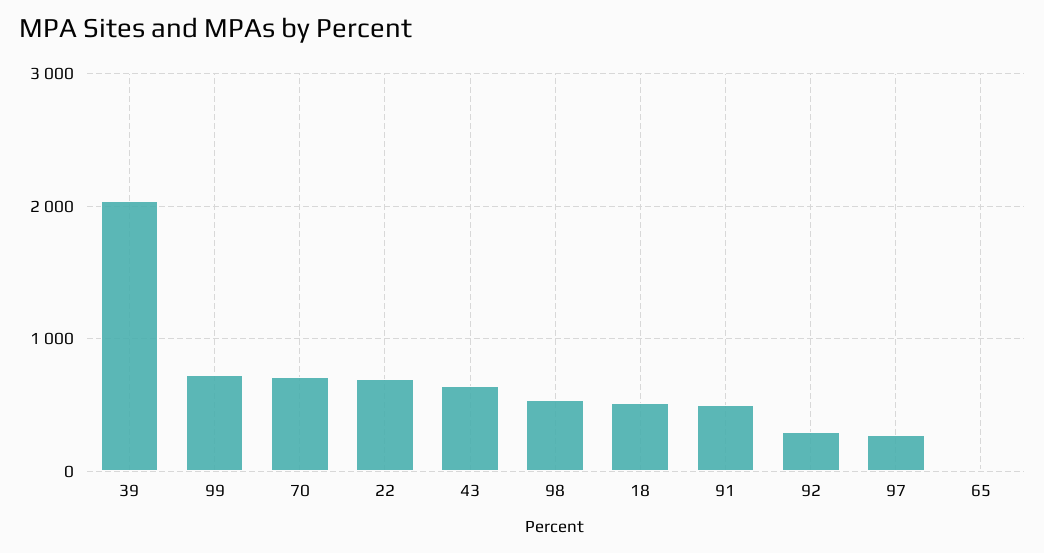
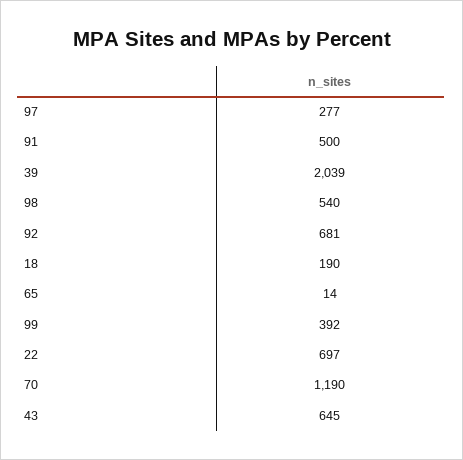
99: 700 -> 392
70: 700 -> 1190
18: 500 -> 190
92: 300 -> 681

